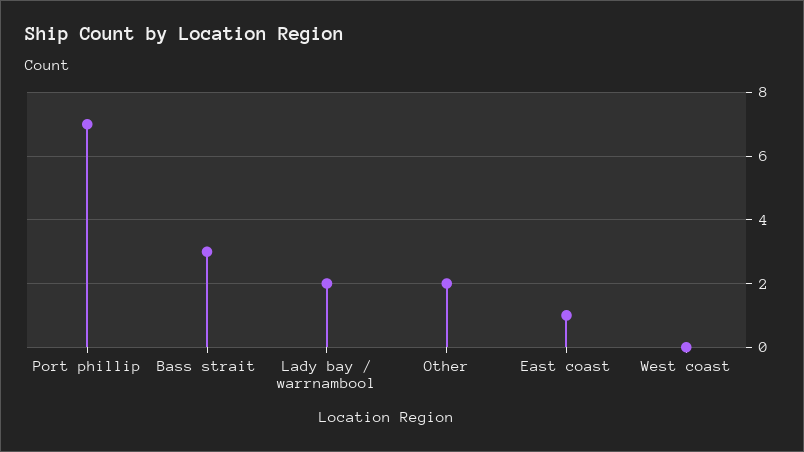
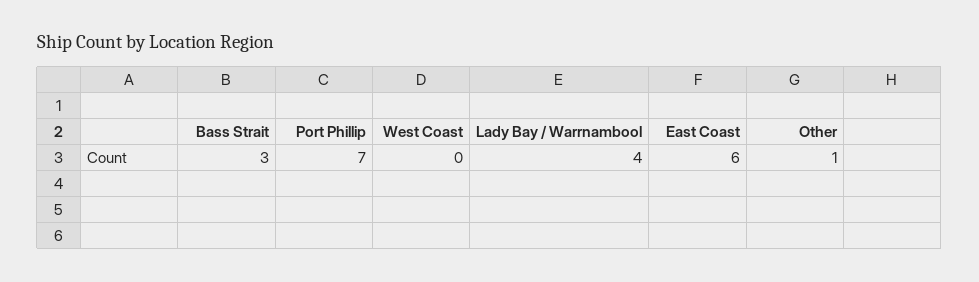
Lady bay / warrnambool: 2 -> 4
Other: 2 -> 1
East coast: 1 -> 6

